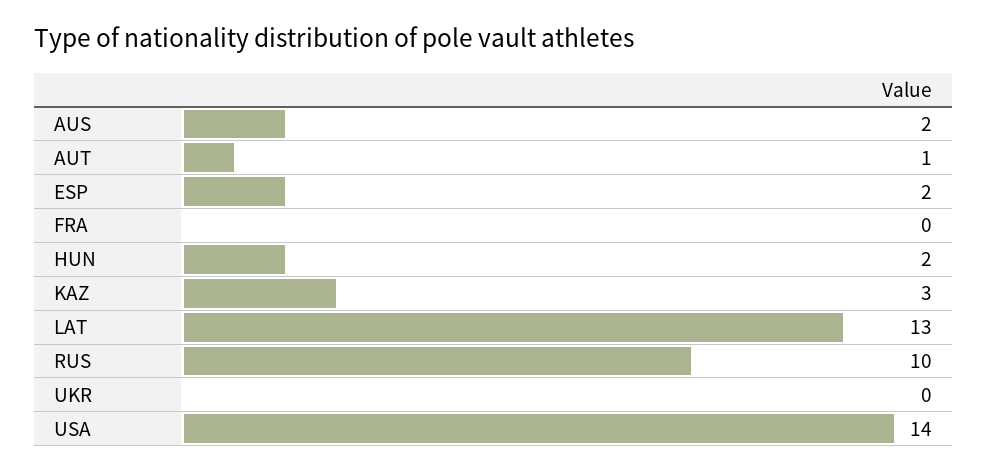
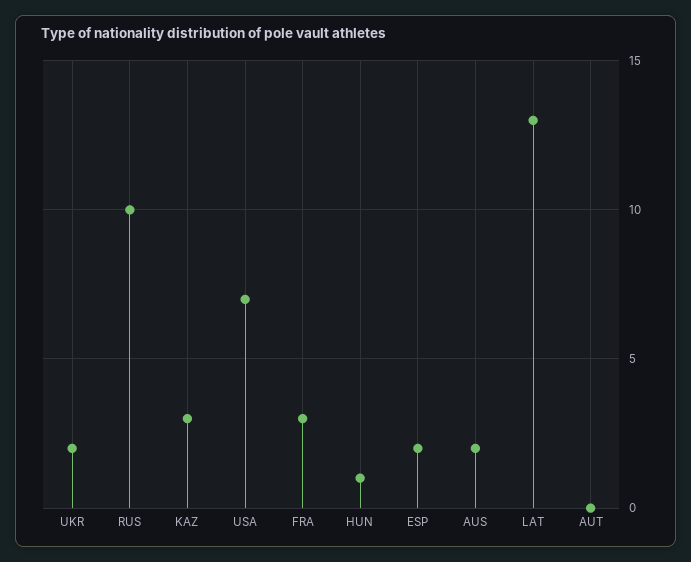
AUT: 1 -> 0
FRA: 0 -> 3
HUN: 2 -> 1
UKR: 0 -> 2
USA: 14 -> 7

